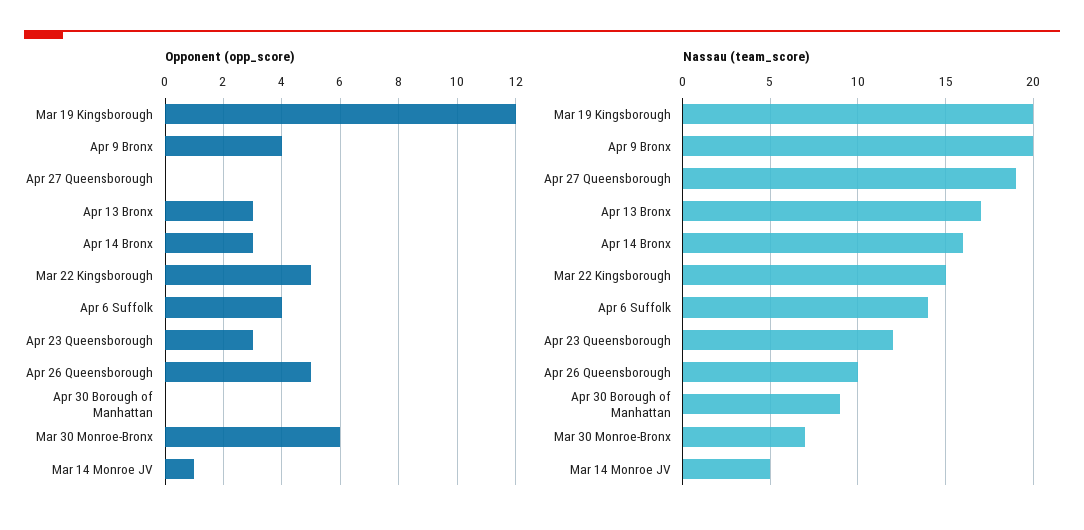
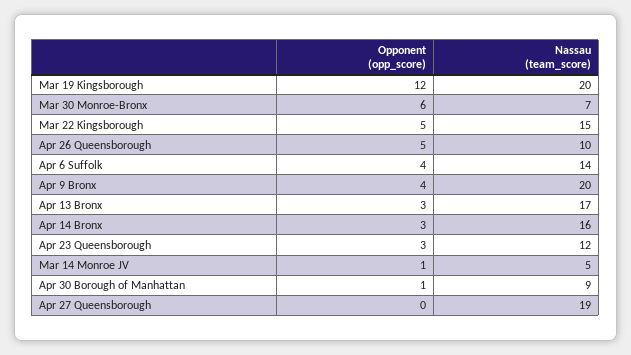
Opponent (opp_score), Apr 30 Borough of Manhattan: 0 -> 1

